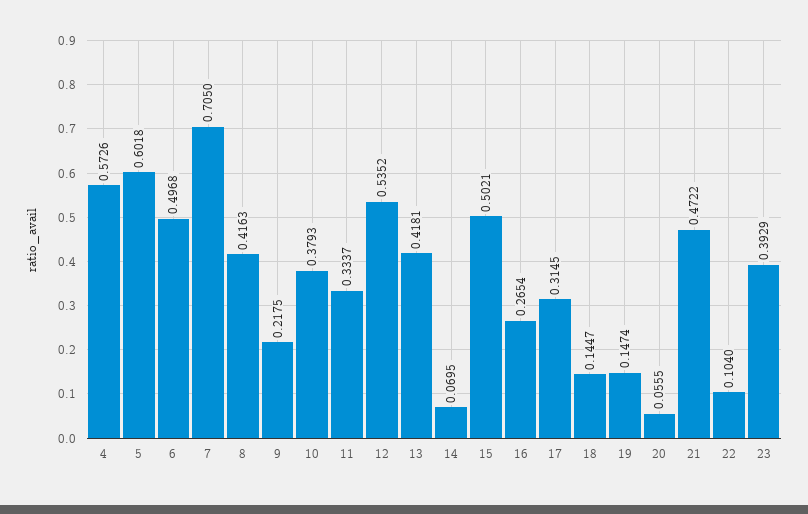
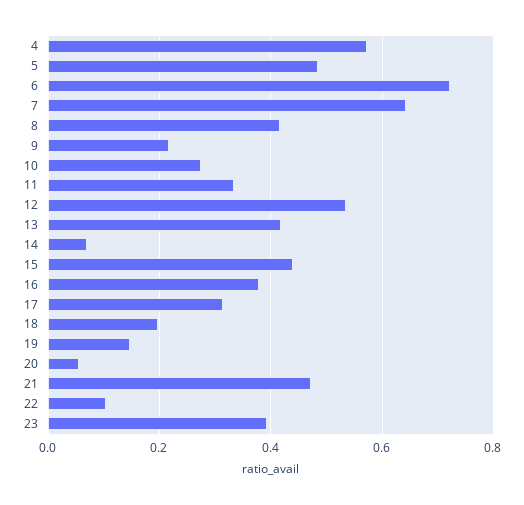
5: 0.6018 -> 0.48
6: 0.4968 -> 0.72
7: 0.705 -> 0.64
10: 0.3793 -> 0.28
15: 0.5021 -> 0.44
16: 0.2654 -> 0.38
18: 0.1447 -> 0.2

